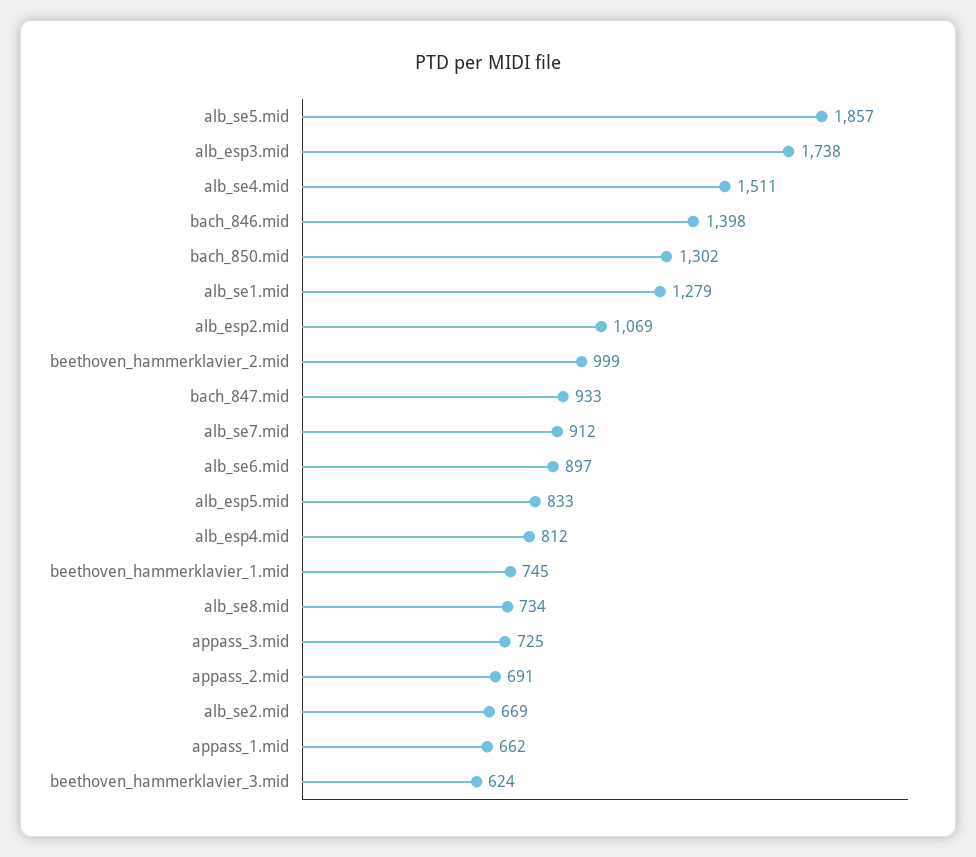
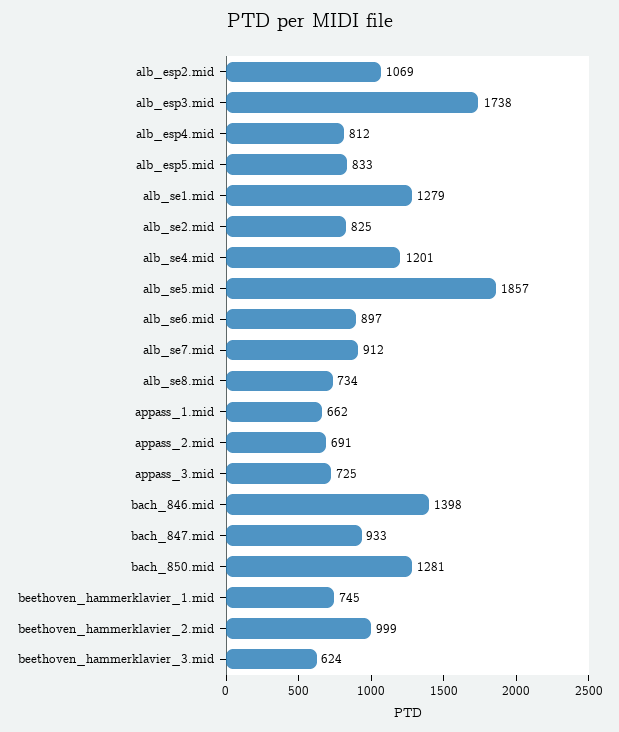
alb_se4.mid: 1511 -> 1201
bach_850.mid: 1302 -> 1281
alb_se2.mid: 669 -> 825

